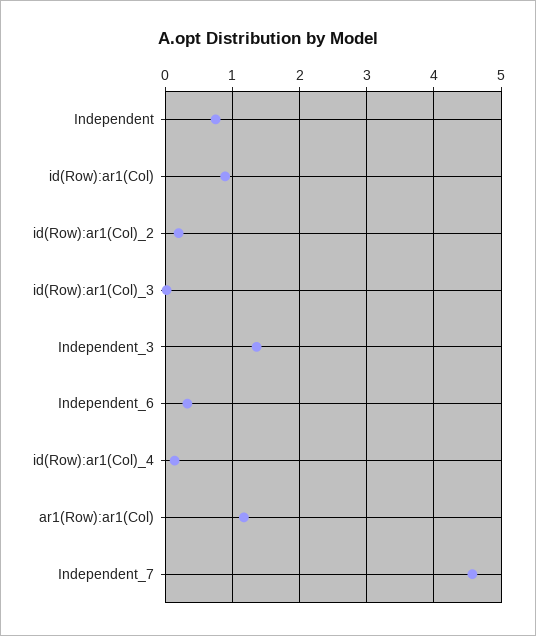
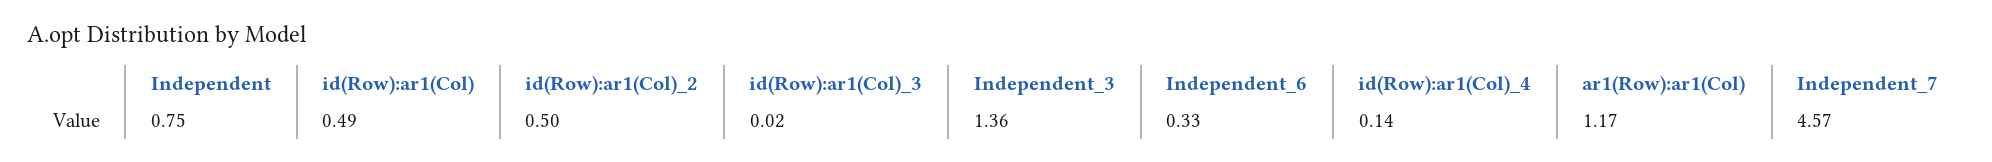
id(Row):ar1(Col): 0.9 -> 0.49
id(Row):ar1(Col)_2: 0.2 -> 0.5

